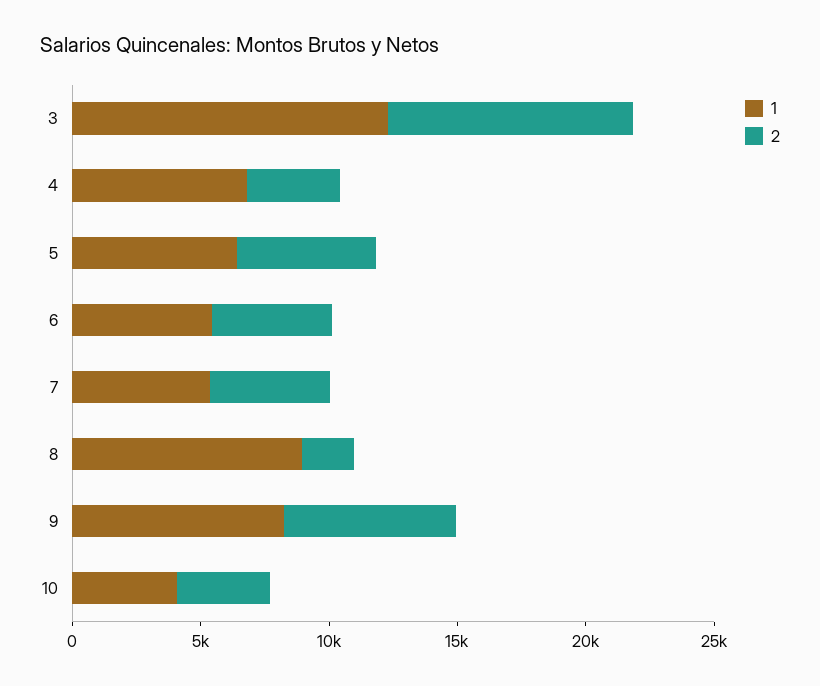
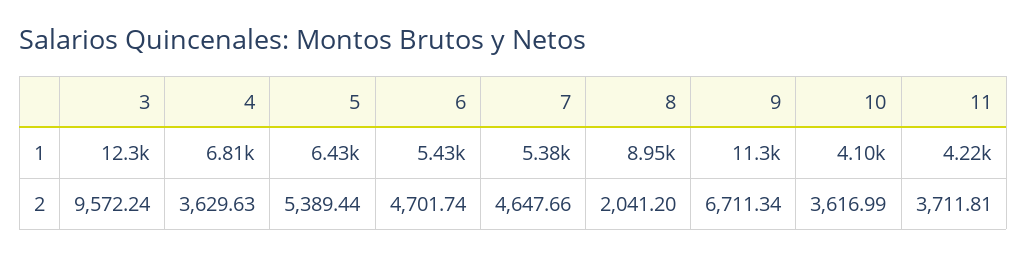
1, 9: 8000 -> 11300
1, 11: none -> 4220
2, 11: none -> 3711.81

